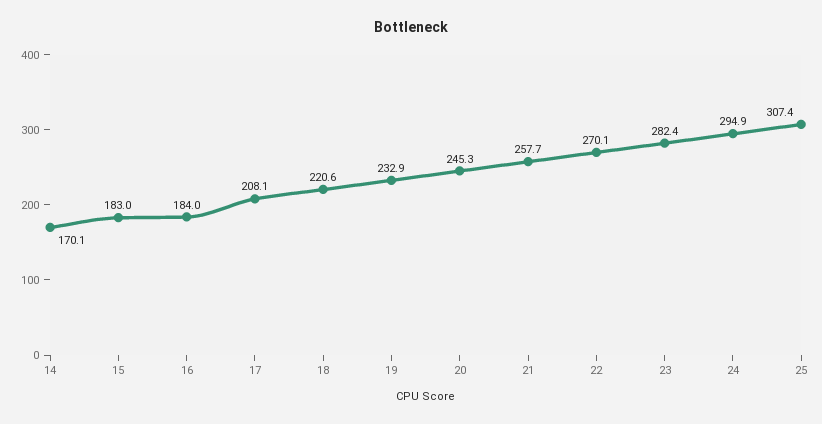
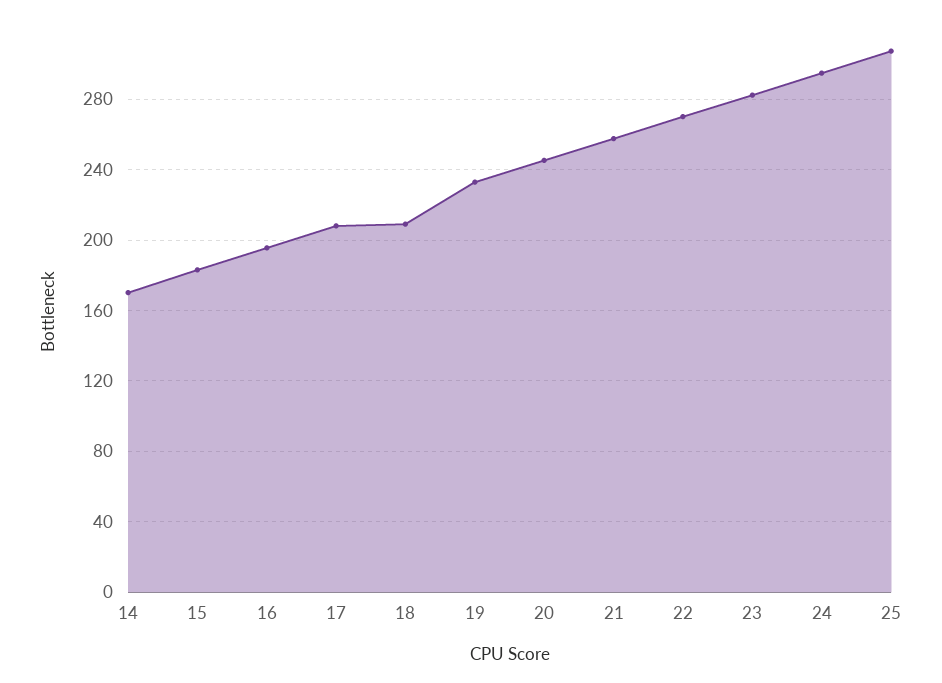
16: 184 -> 195
18: 220.6 -> 210

